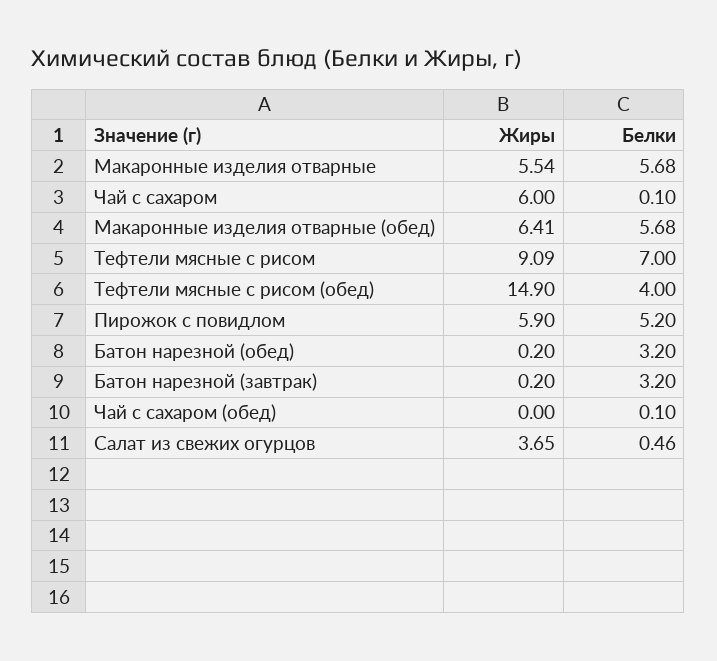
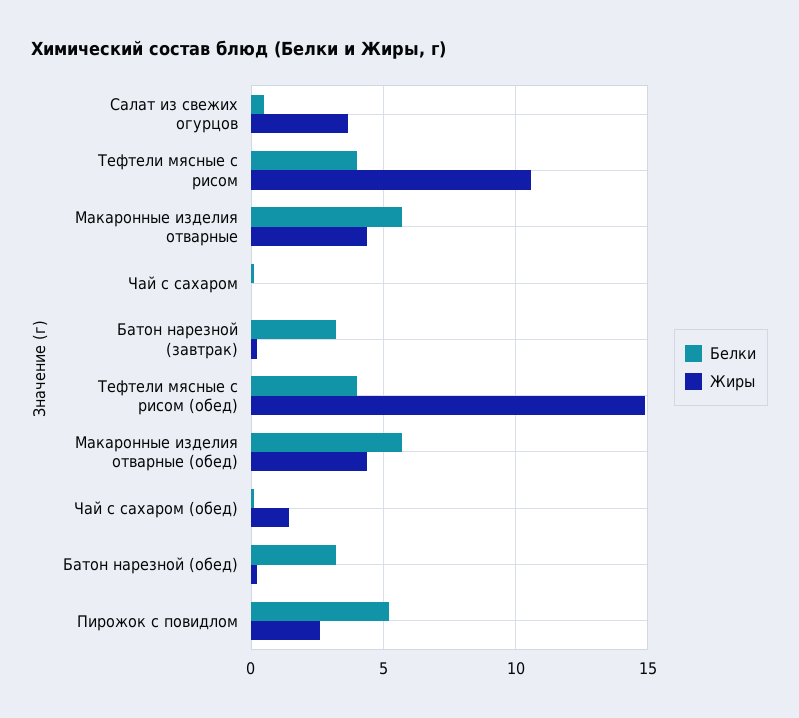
Жиры, Макаронные изделия отварные: 5.54 -> 4.5
Жиры, Чай с сахаром: 6 -> 0
Жиры, Макаронные изделия отварные (обед): 6.41 -> 4.5
Жиры, Тефтели мясные с рисом: 9.09 -> 10.5
Белки, Тефтели мясные с рисом: 7 -> 4
Жиры, Пирожок с повидлом: 5.9 -> 2.5
Жиры, Чай с сахаром (обед): 0 -> 1.5

